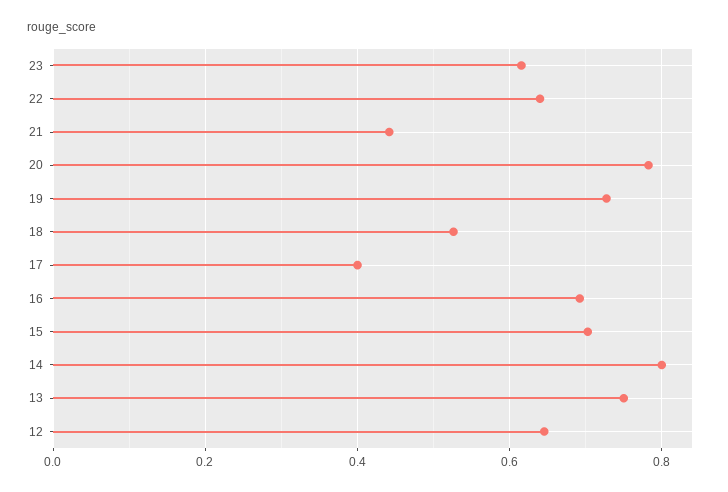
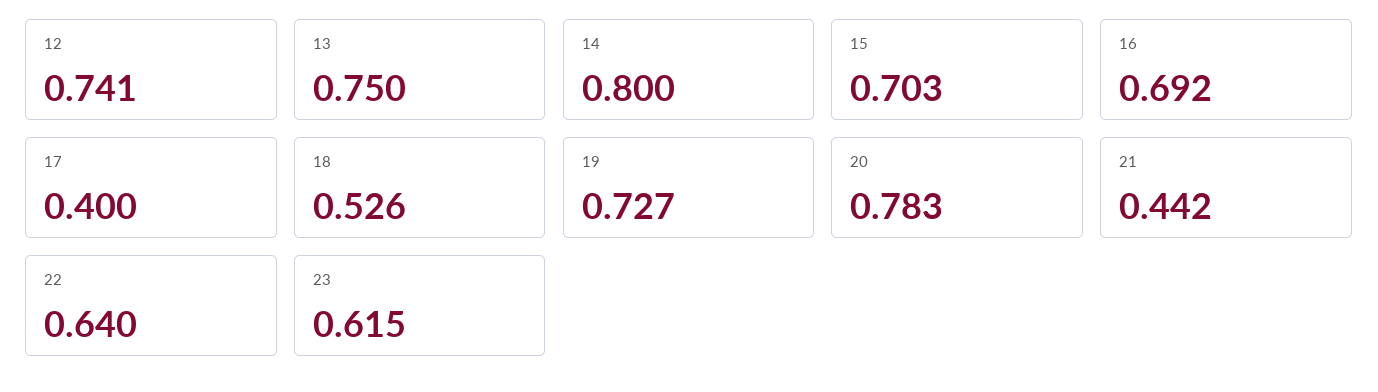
12: 0.64 -> 0.741

